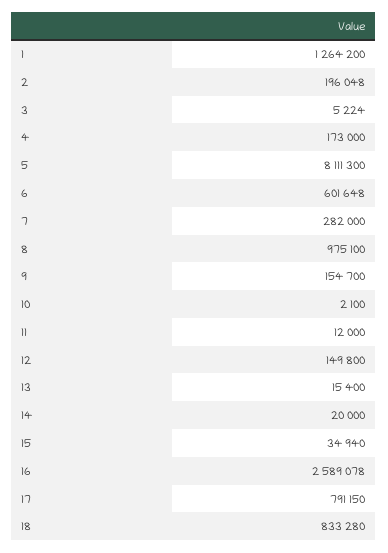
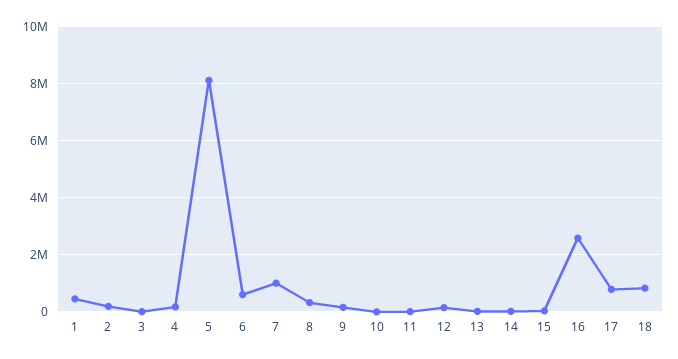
1: 1264200 -> 500000
7: 282000 -> 1000000
8: 975100 -> 250000

